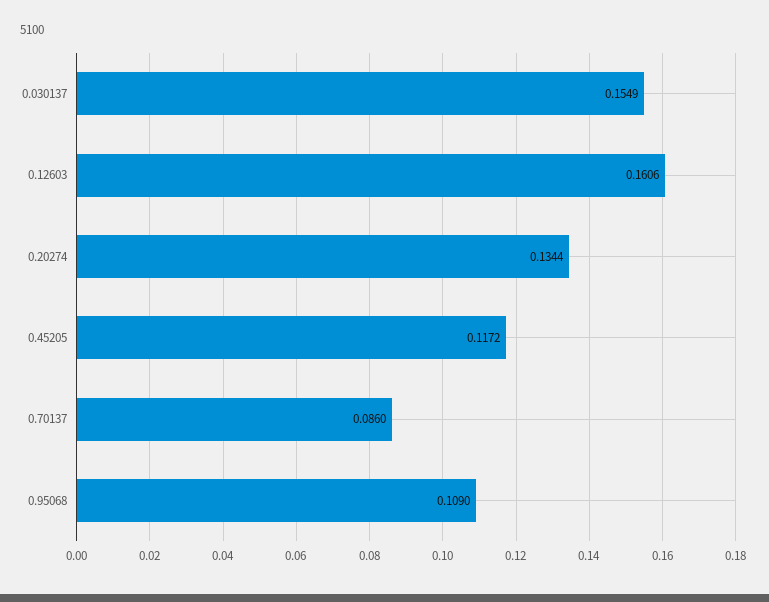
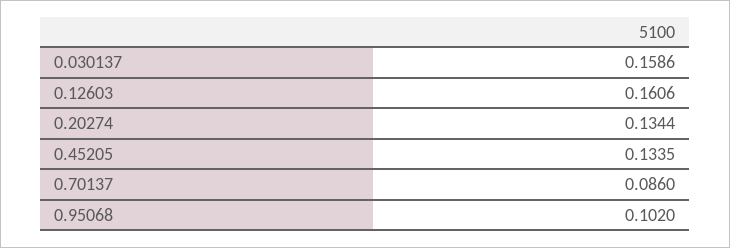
0.030137: 0.1549 -> 0.1586
0.45205: 0.1172 -> 0.1335
0.95068: 0.109 -> 0.102

